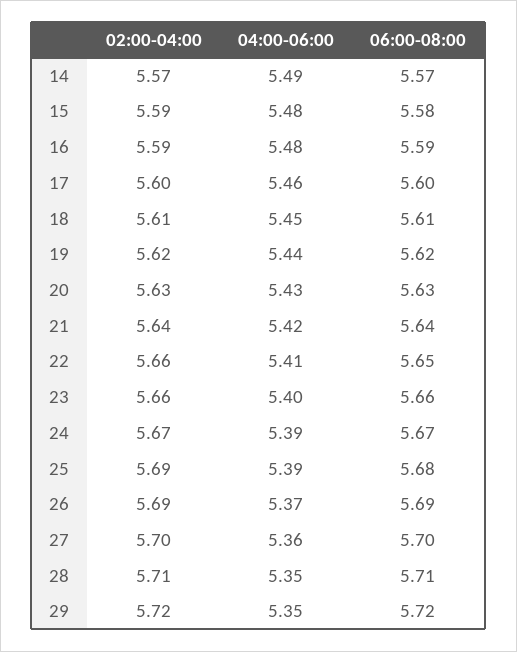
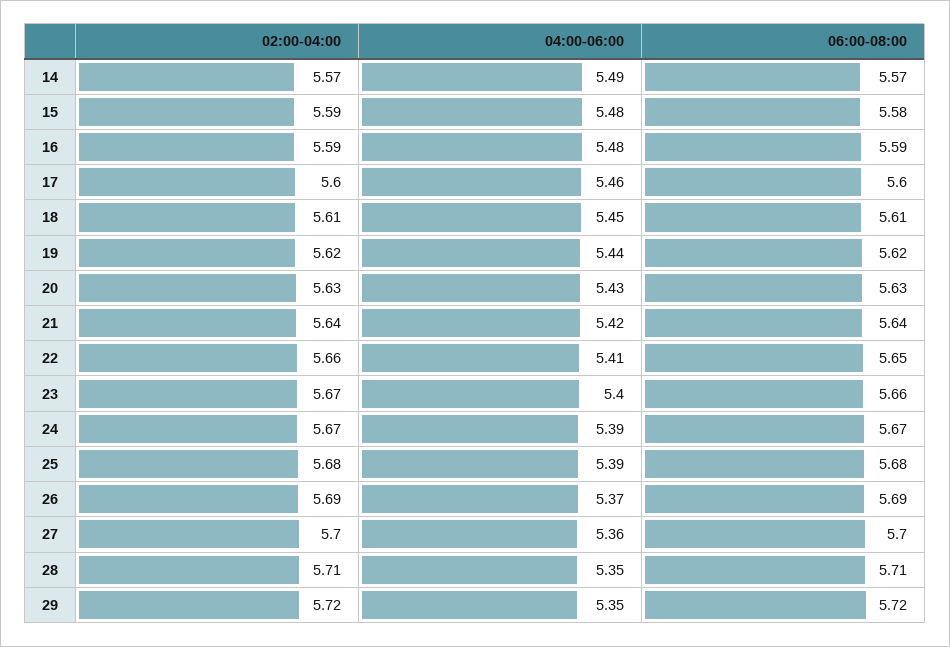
02:00-04:00, 23: 5.66 -> 5.67
02:00-04:00, 25: 5.69 -> 5.68

